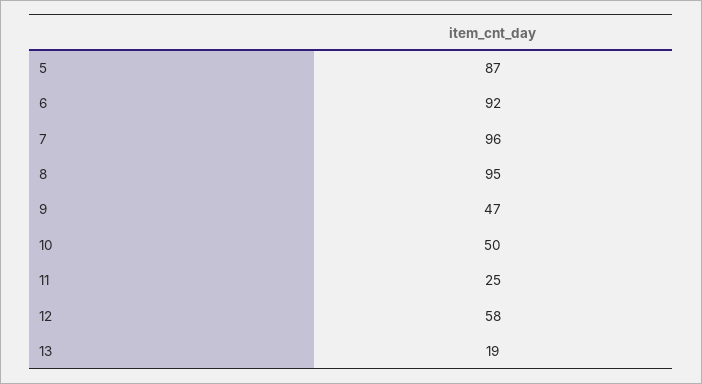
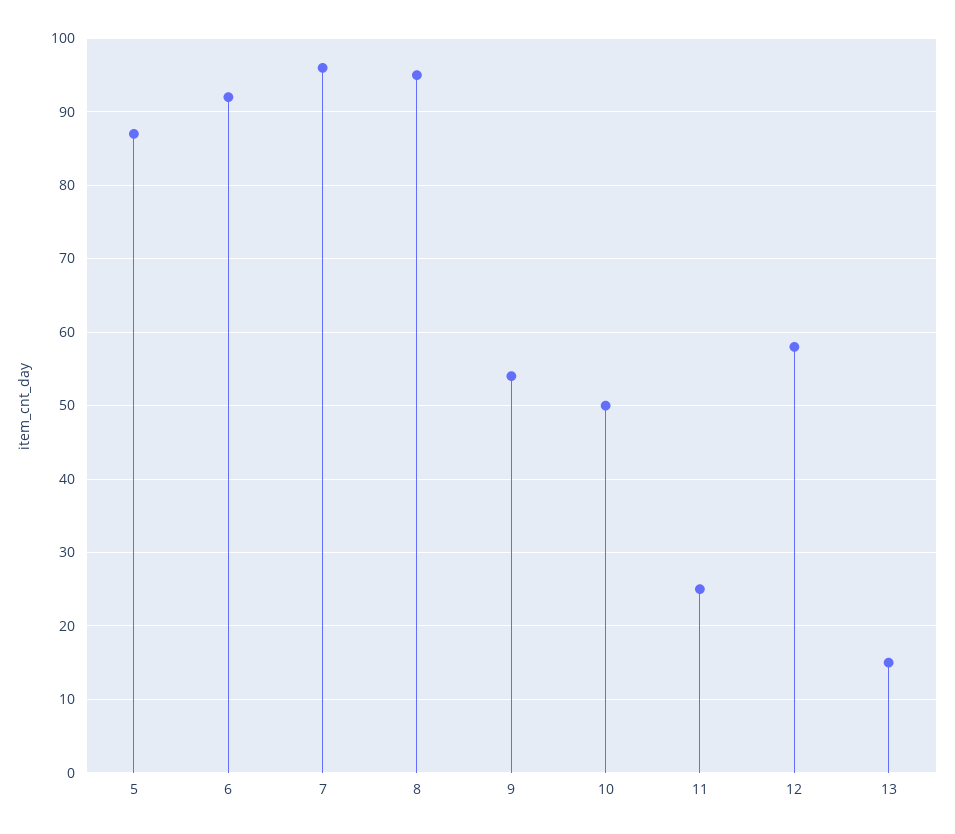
9: 47 -> 54
13: 19 -> 15

